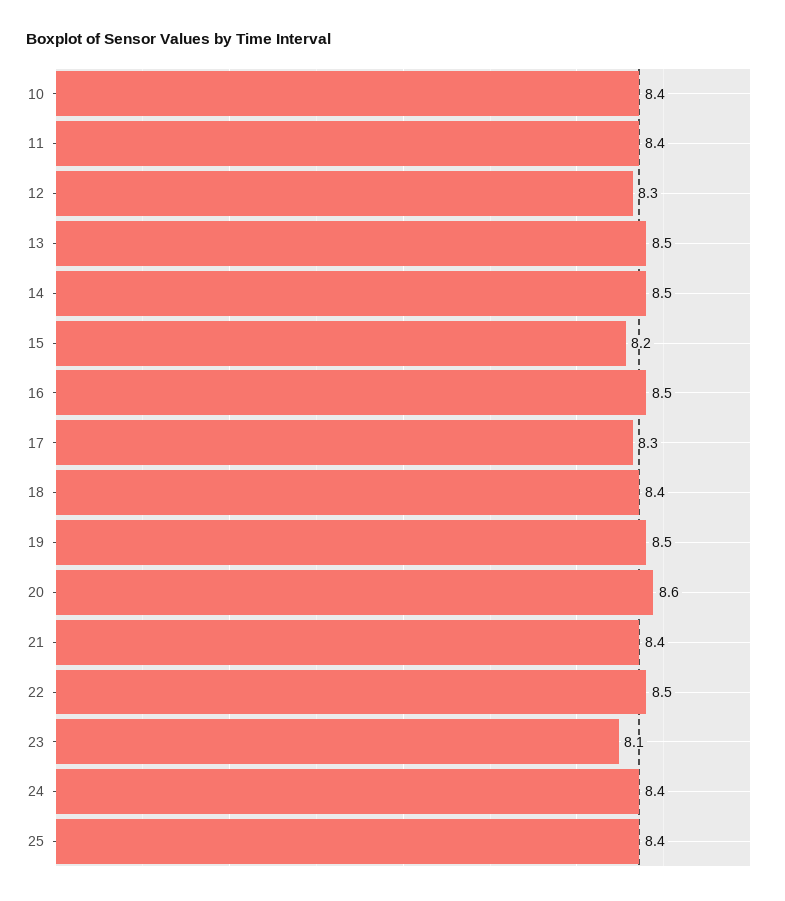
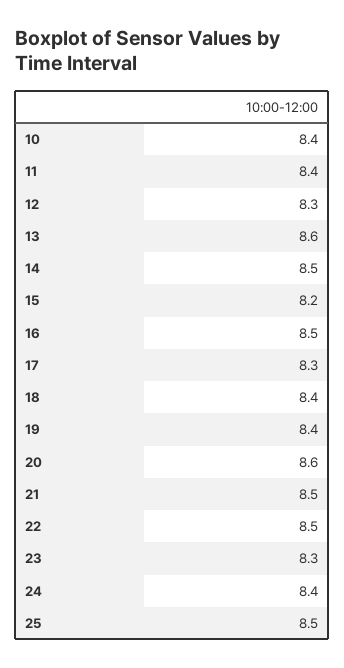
13: 8.5 -> 8.6
19: 8.5 -> 8.4
21: 8.4 -> 8.5
23: 8.1 -> 8.3
25: 8.4 -> 8.5

